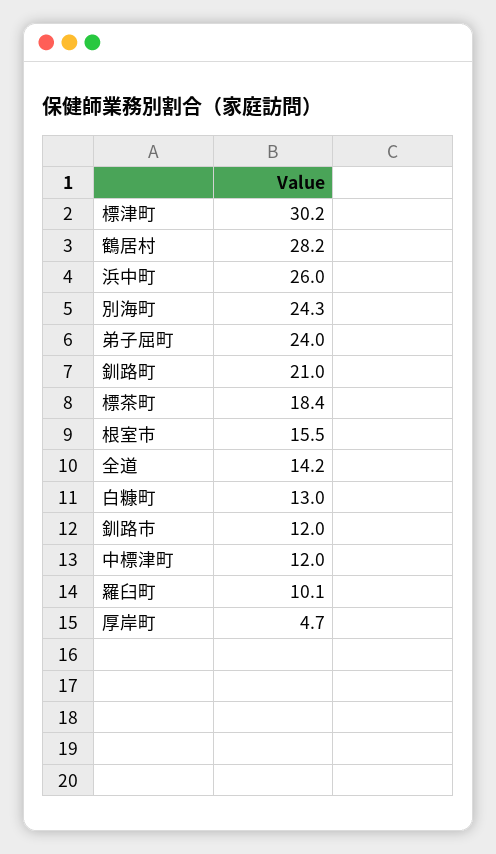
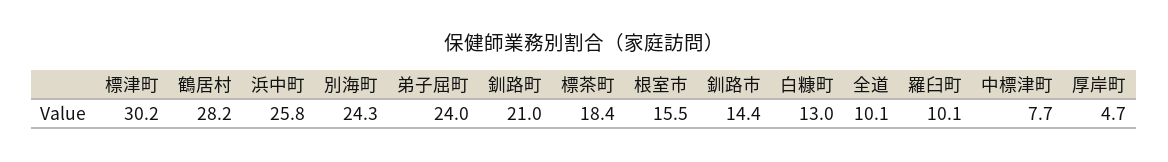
浜中町: 26 -> 25.8
全道: 14.2 -> 10.1
釧路市: 12 -> 14.4
中標津町: 12 -> 7.7

